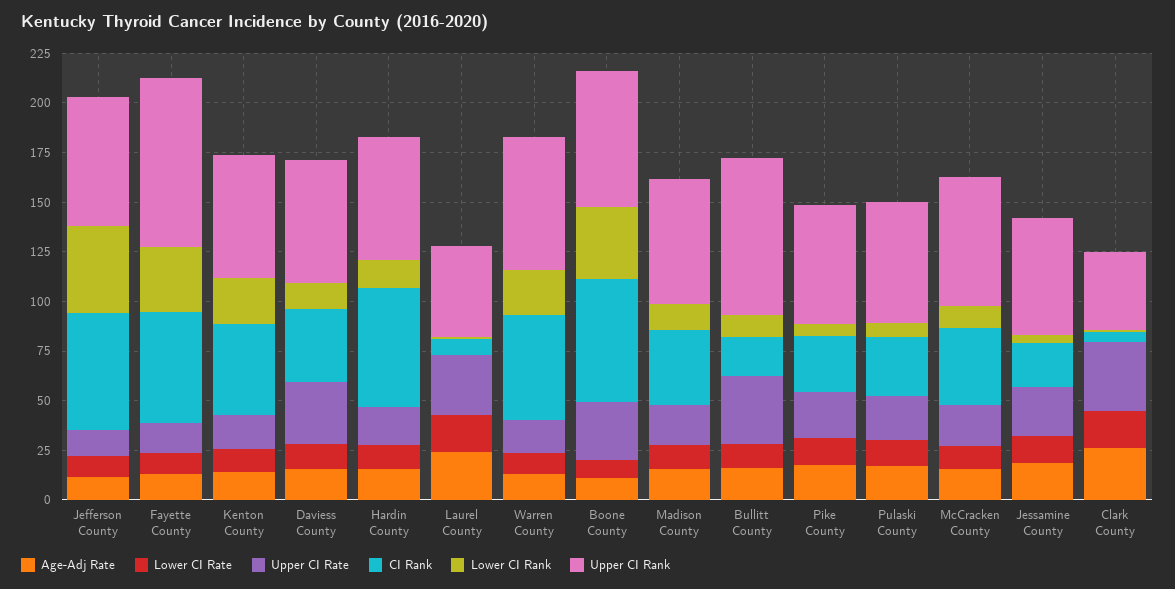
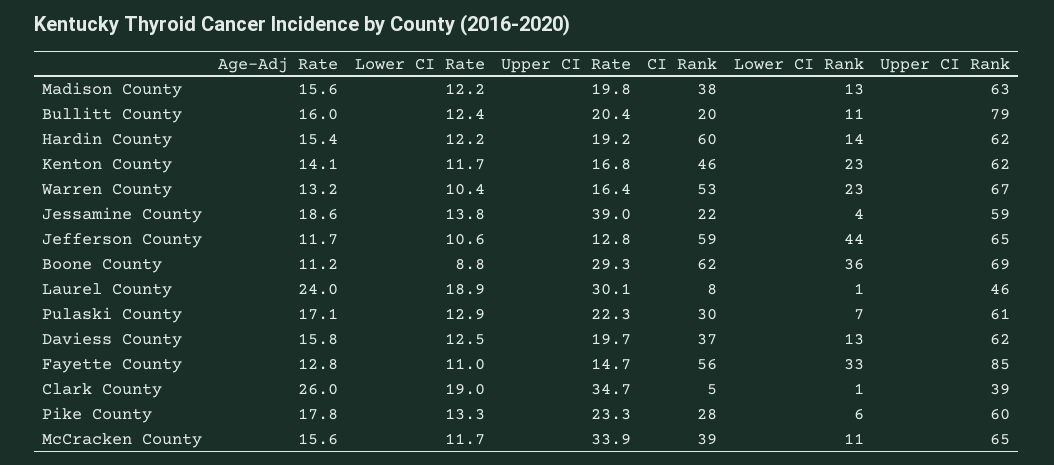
Upper CI Rate, Daviess County: 30 -> 19.7
Upper CI Rate, Bullitt County: 35 -> 20.4
Upper CI Rate, McCracken County: 20 -> 33.9
Upper CI Rate, Jessamine County: 25 -> 39

